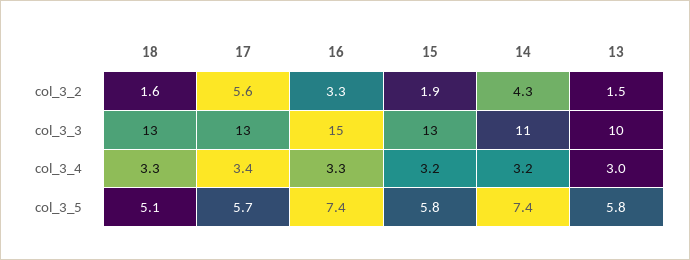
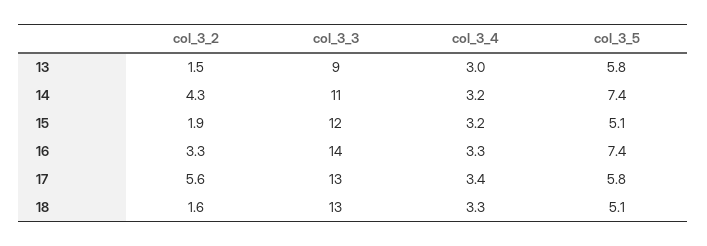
16, col_3_3: 15 -> 14
15, col_3_3: 13 -> 12
13, col_3_3: 10 -> 9
17, col_3_5: 5.7 -> 5.8
15, col_3_5: 5.8 -> 5.1

